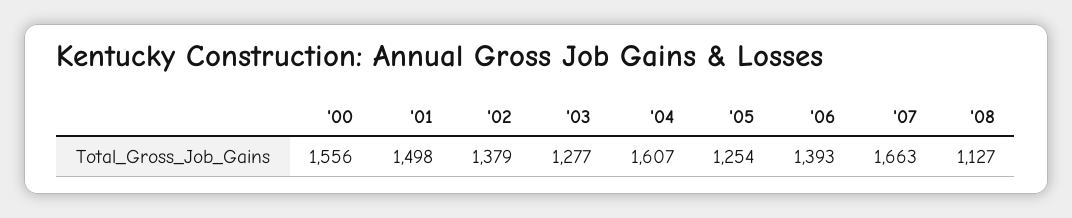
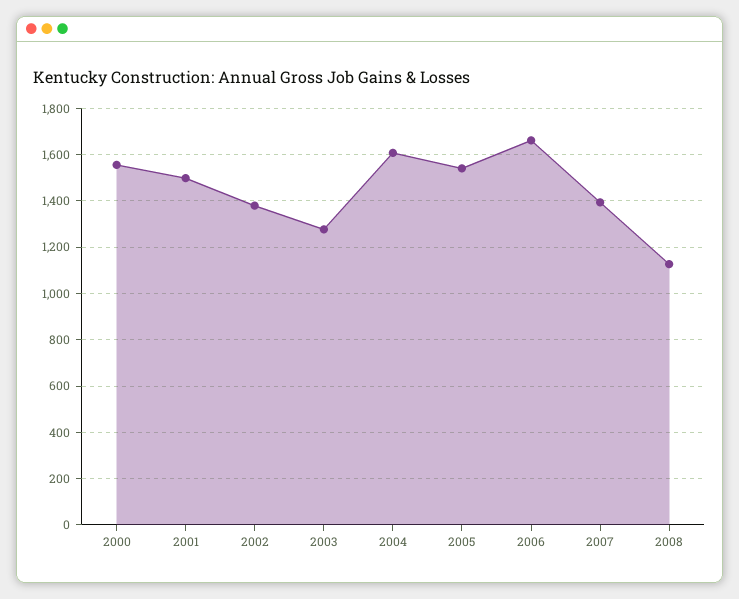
'05: 1254 -> 1550
'06: 1393 -> 1650
'07: 1663 -> 1400

